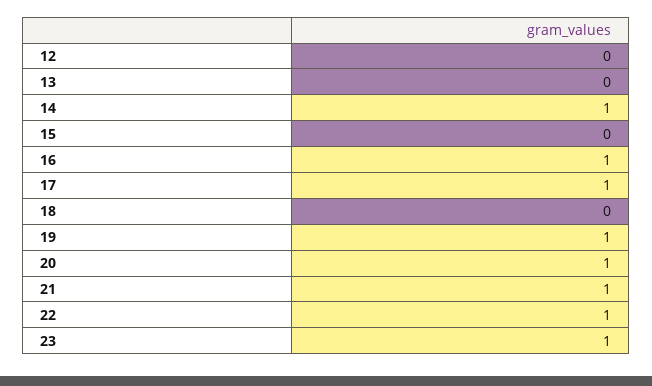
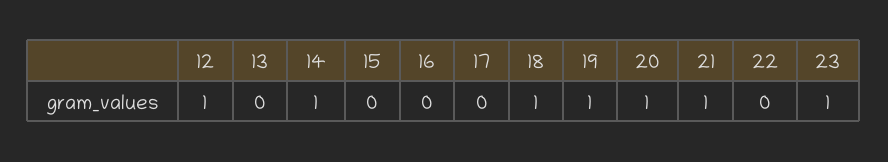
12: 0 -> 1
16: 1 -> 0
17: 1 -> 0
18: 0 -> 1
22: 1 -> 0

